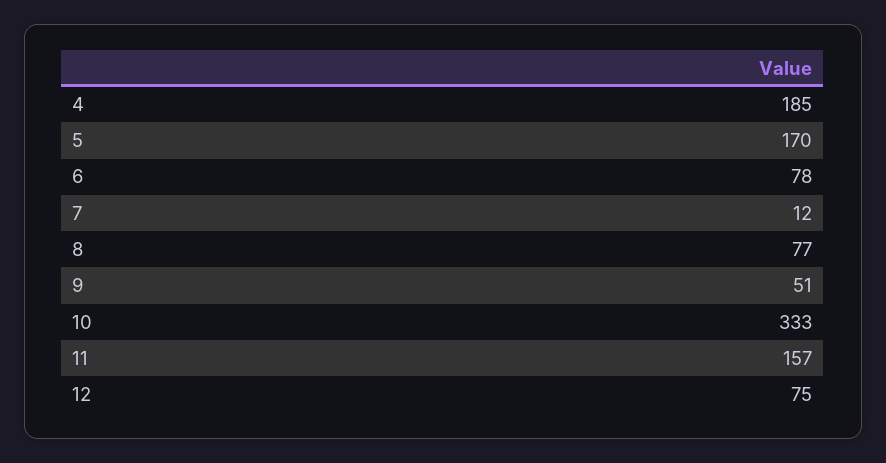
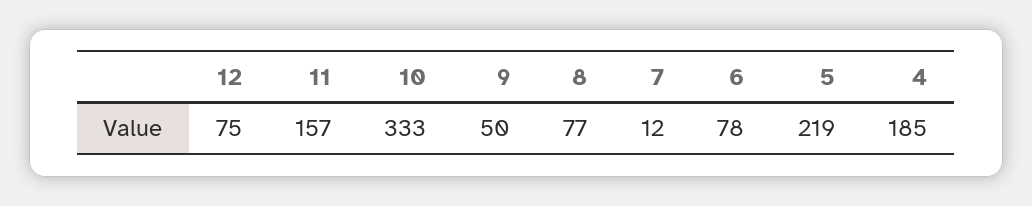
5: 170 -> 219
9: 51 -> 50

